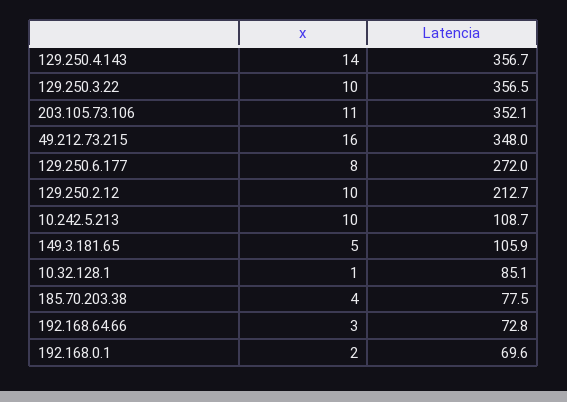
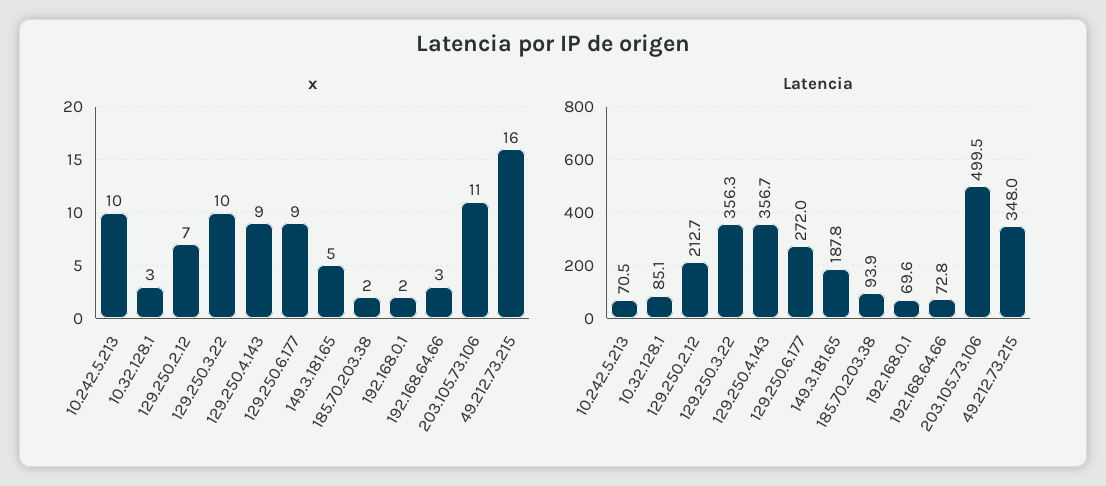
x, 129.250.4.143: 14 -> 9
Latencia, 129.250.3.22: 356.5 -> 356.3
Latencia, 203.105.73.106: 352.1 -> 499.5
x, 129.250.6.177: 8 -> 9
x, 129.250.2.12: 10 -> 7
Latencia, 10.242.5.213: 108.7 -> 70.5
Latencia, 149.3.181.65: 105.9 -> 187.8
x, 10.32.128.1: 1 -> 3
x, 185.70.203.38: 4 -> 2
Latencia, 185.70.203.38: 77.5 -> 93.9

